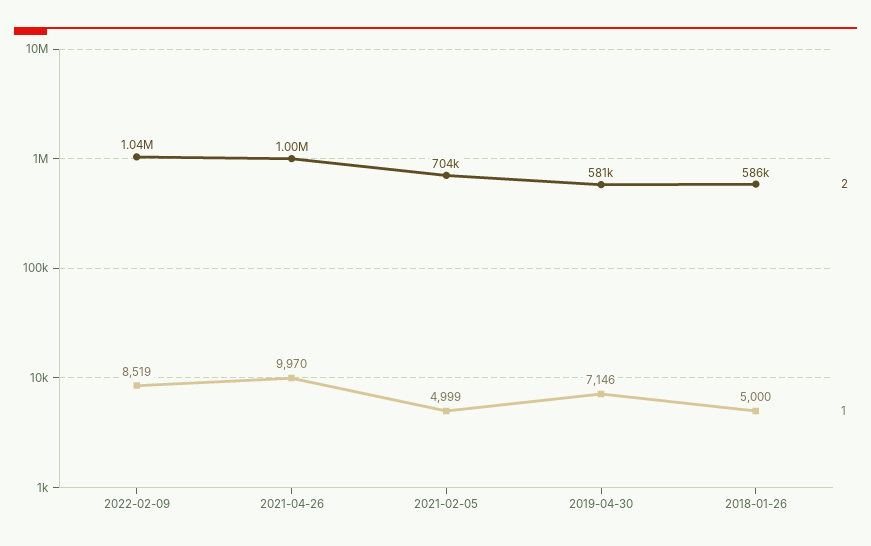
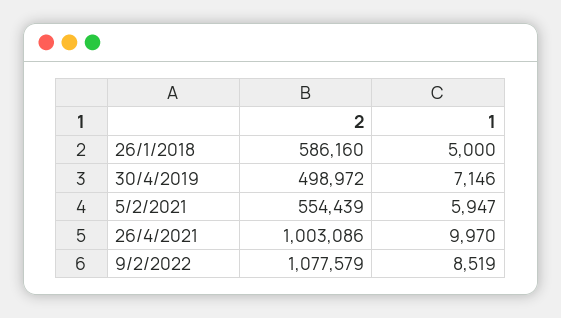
2, 2022-02-09: 1040000 -> 1077579
2, 2021-02-05: 704000 -> 554439
1, 2021-02-05: 4999 -> 5947
2, 2019-04-30: 581000 -> 498972

